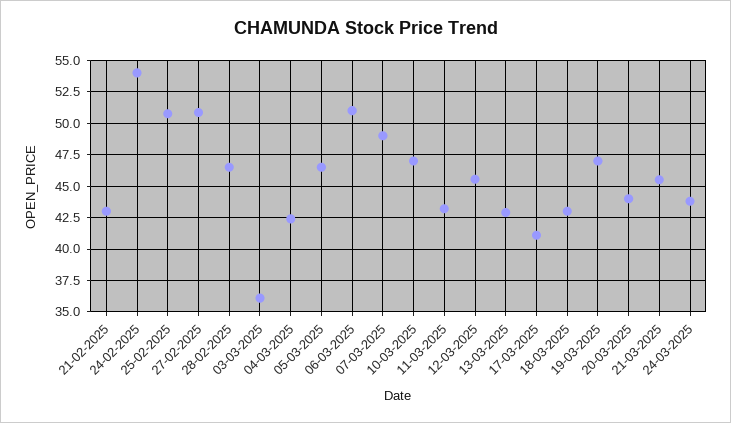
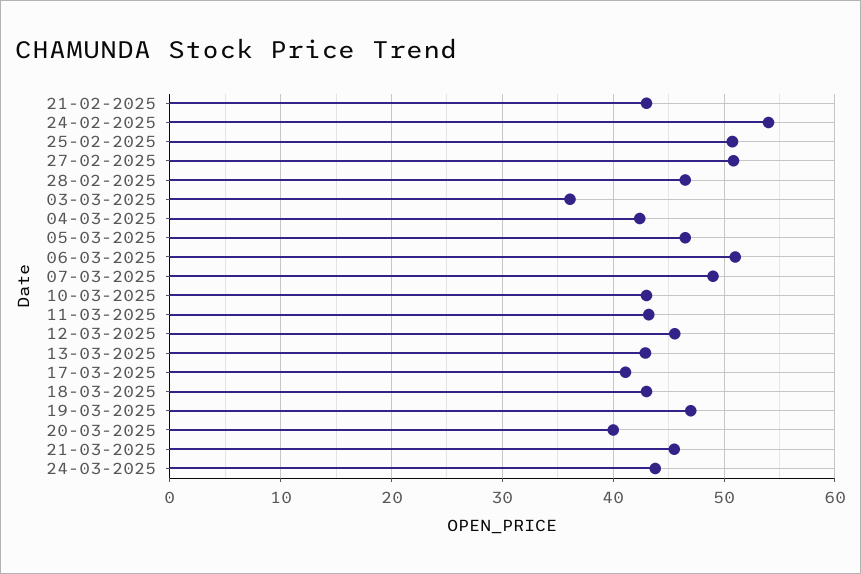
10-03-2025: 47 -> 43
20-03-2025: 44 -> 40

